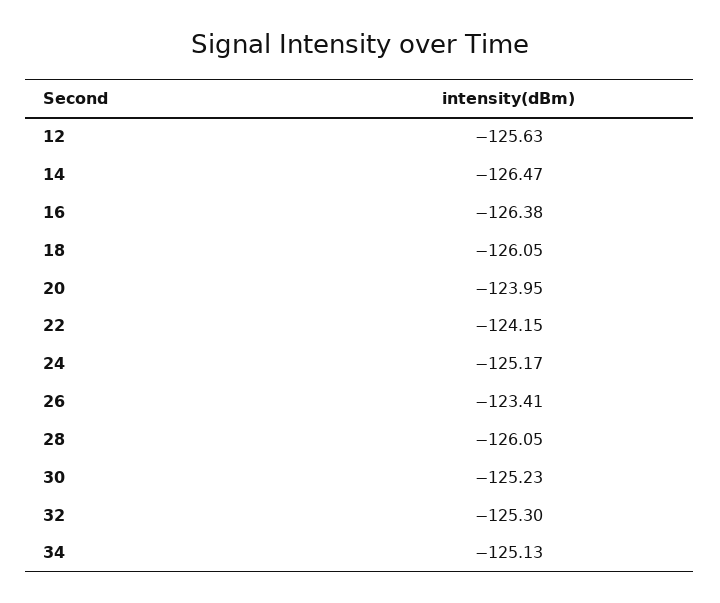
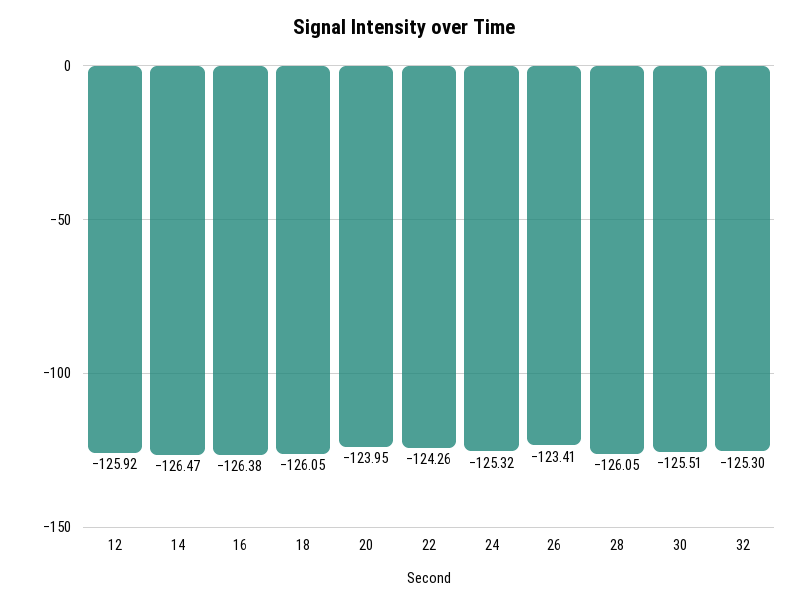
12: -125.63 -> -125.92
22: -124.15 -> -124.26
24: -125.17 -> -125.32
30: -125.23 -> -125.51
34: -125.13 -> none

